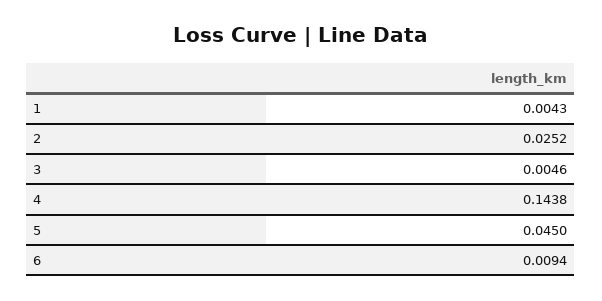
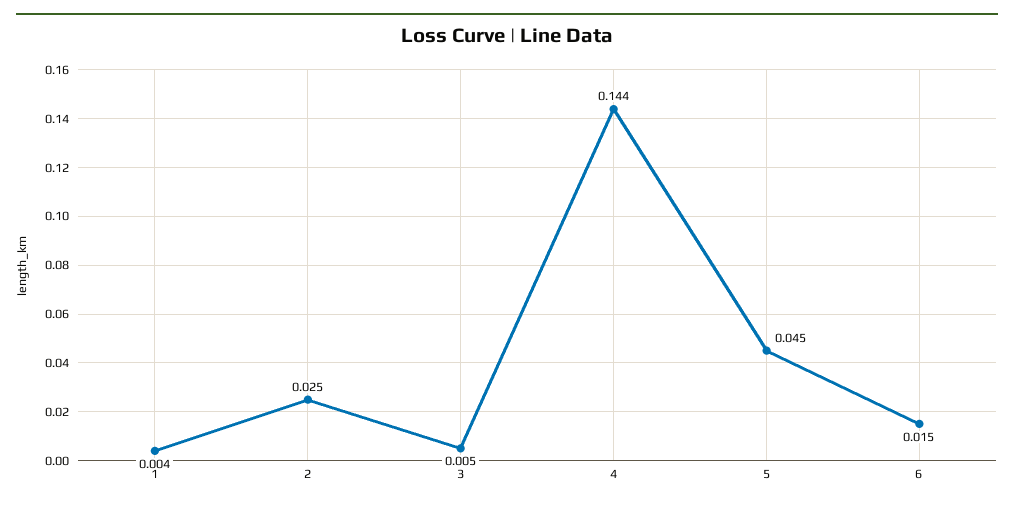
6: 0.0094 -> 0.015

